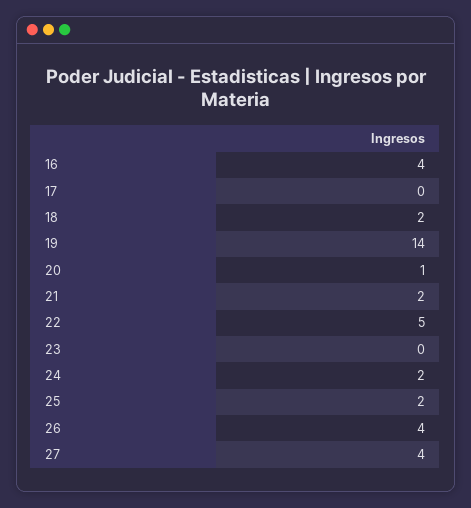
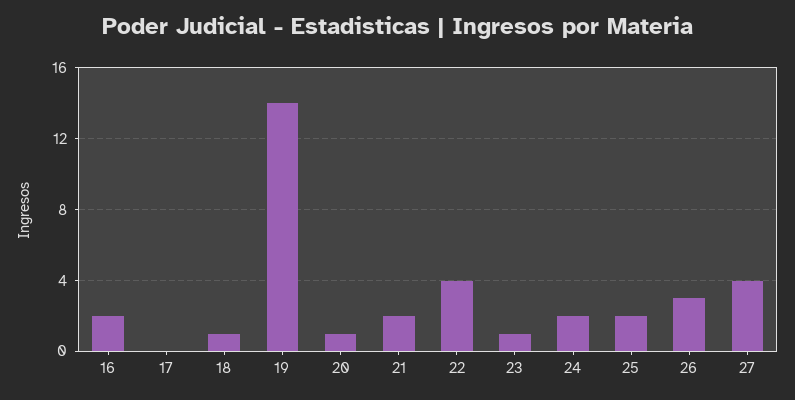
16: 4 -> 2
18: 2 -> 1
22: 5 -> 4
23: 0 -> 1
26: 4 -> 3

